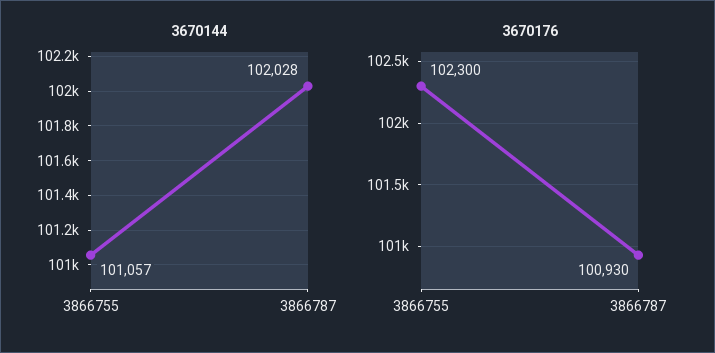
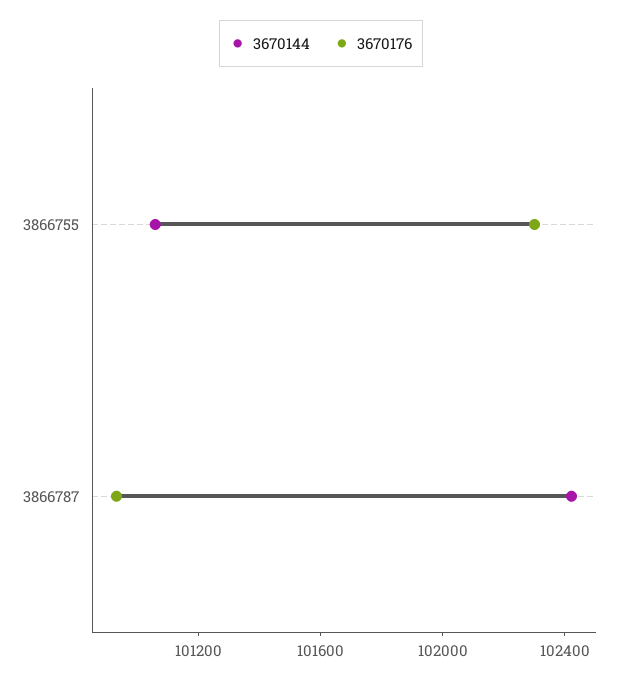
3670144, 3866787: 102028 -> 102400

